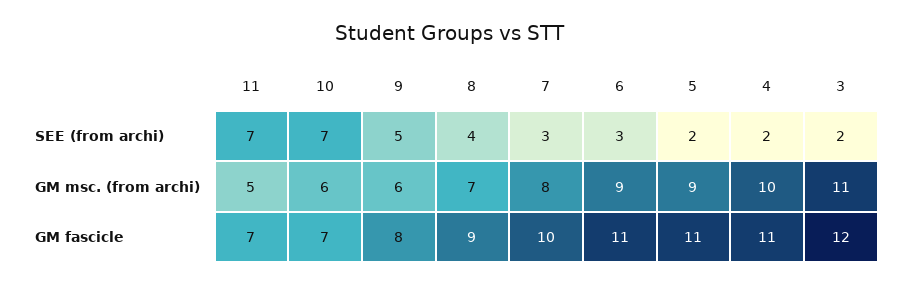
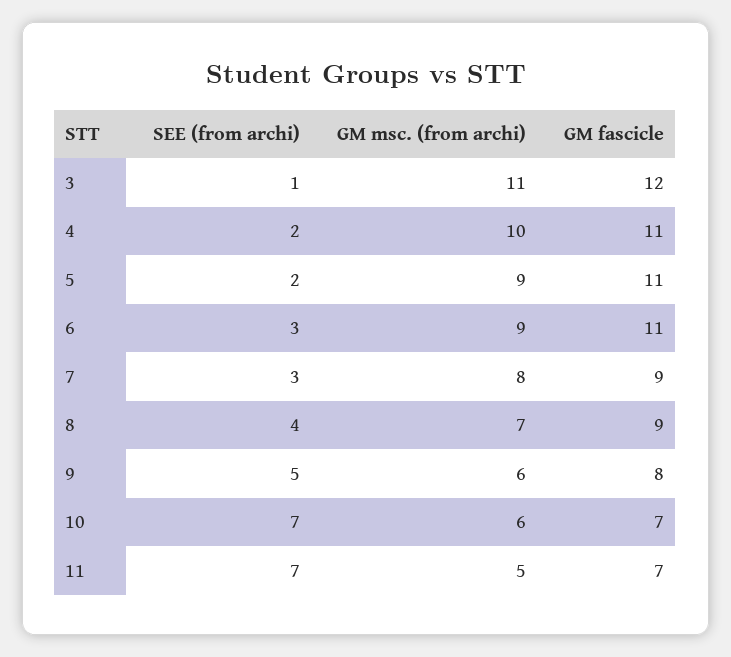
3, SEE (from archi): 2 -> 1
7, GM fascicle: 10 -> 9

